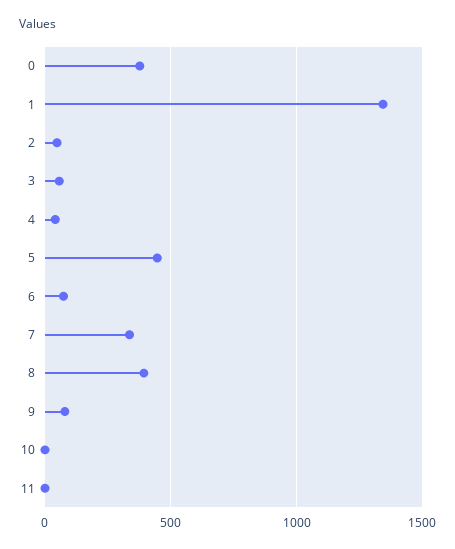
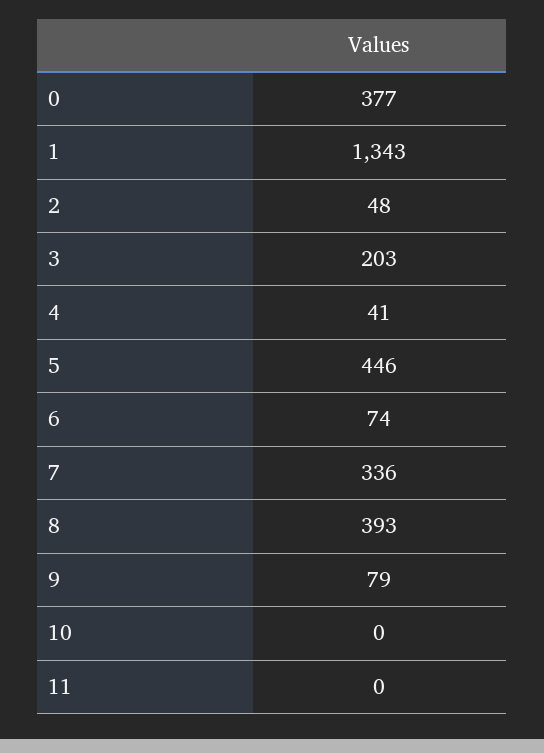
3: 50 -> 203

